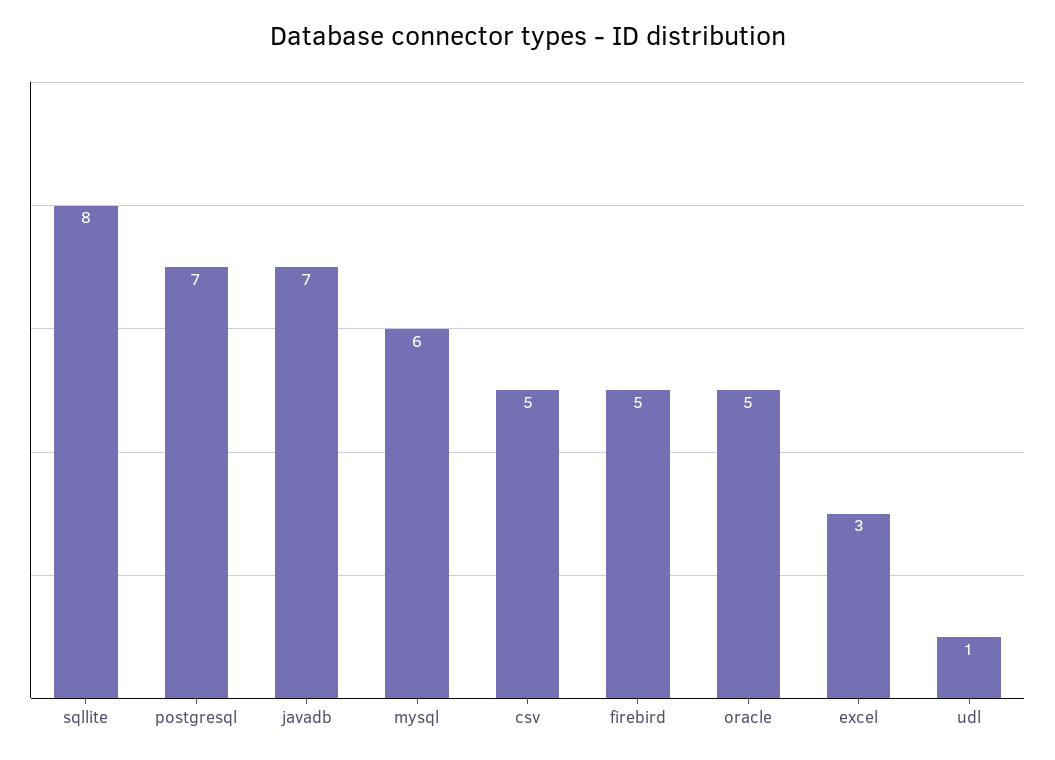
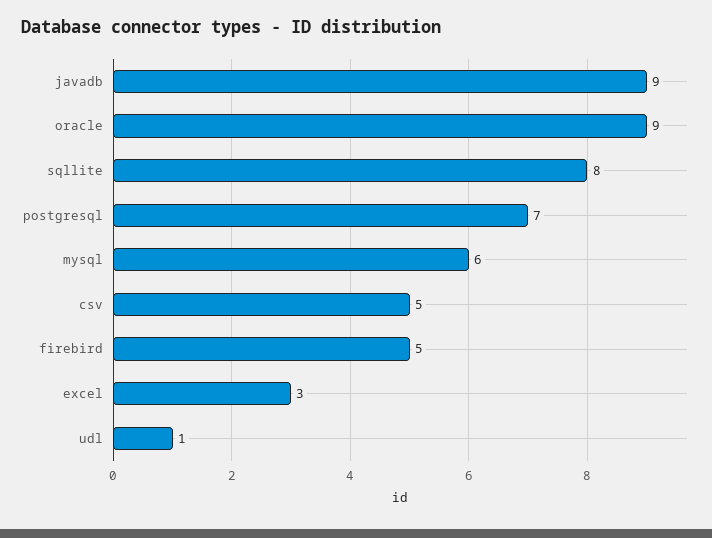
javadb: 7 -> 9
oracle: 5 -> 9

